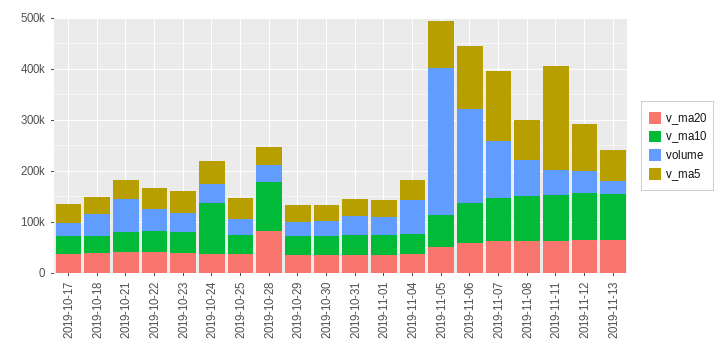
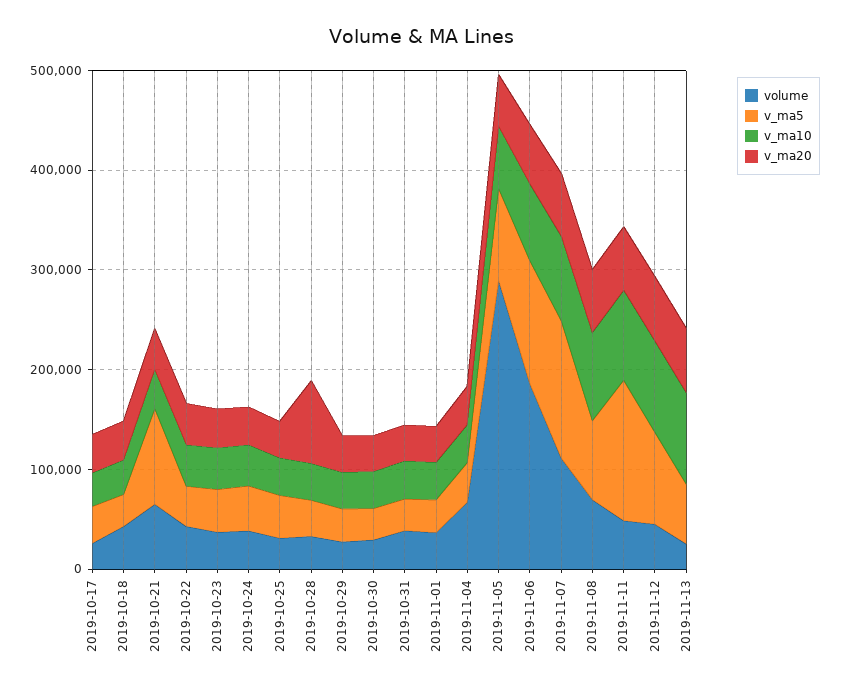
v_ma5, 2019-10-21: 40000 -> 100000
v_ma10, 2019-10-24: 100000 -> 40000
v_ma10, 2019-10-28: 100000 -> 40000
v_ma5, 2019-11-11: 200000 -> 140000

